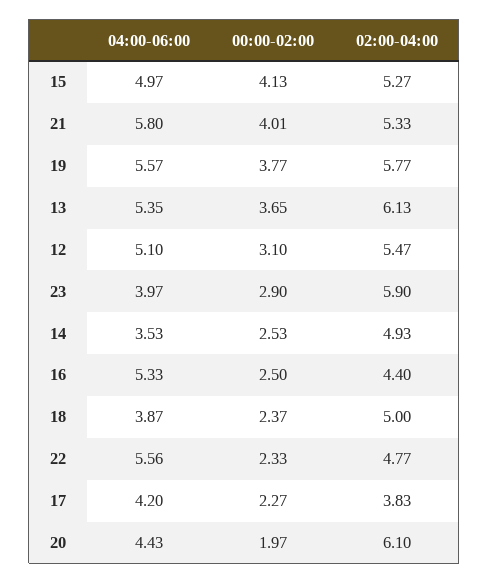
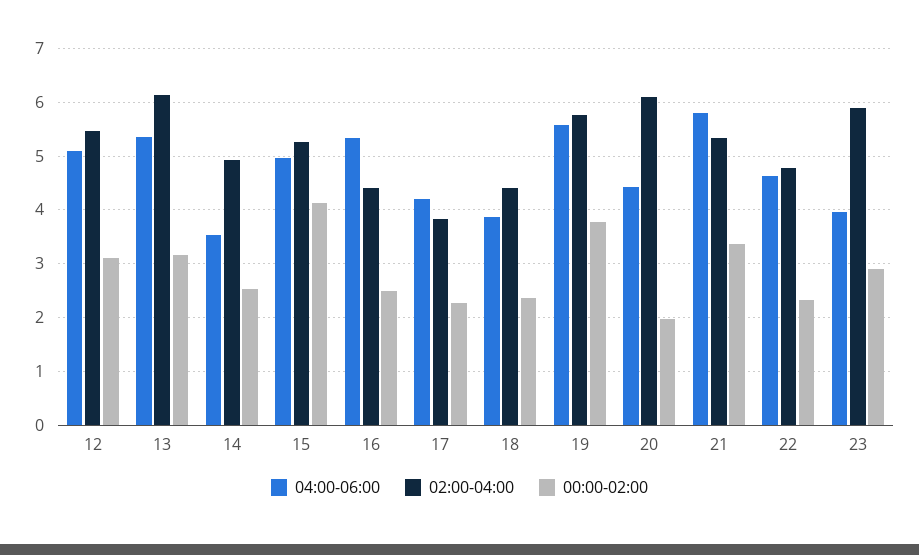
00:00-02:00, 21: 4.01 -> 3.4
00:00-02:00, 13: 3.65 -> 3.2
02:00-04:00, 18: 5 -> 4.4
04:00-06:00, 22: 5.56 -> 4.6

